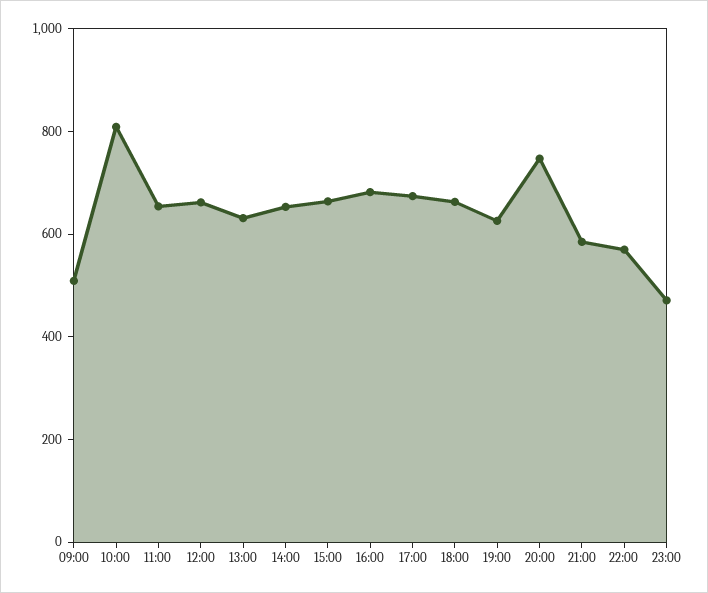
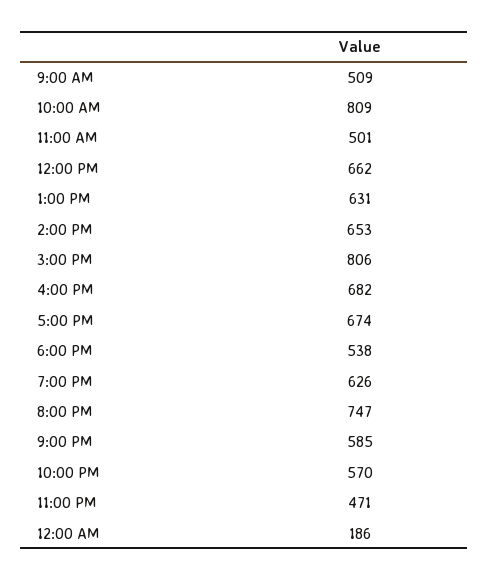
11:00: 650 -> 501
15:00: 650 -> 806
18:00: 650 -> 538
12:00 AM: none -> 186

